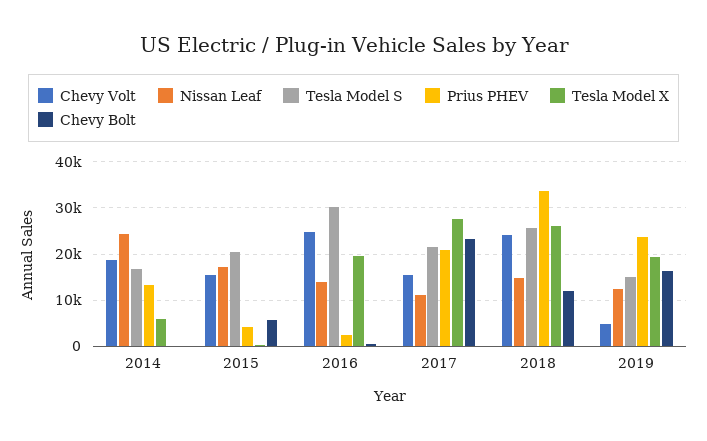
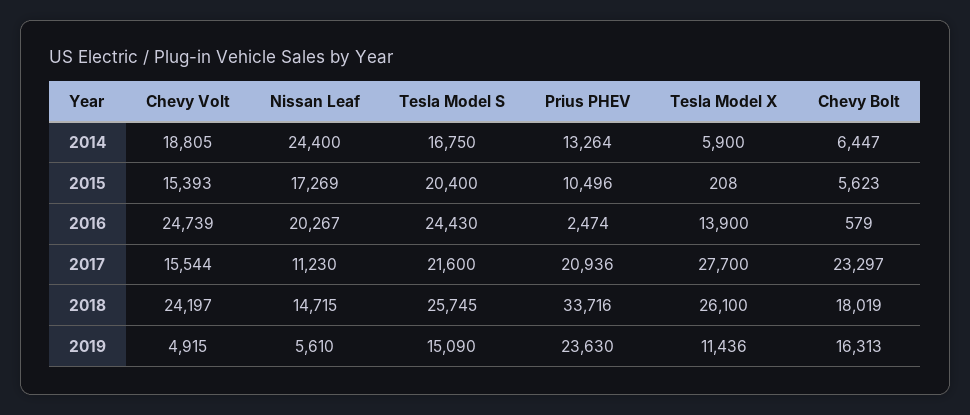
Chevy Bolt, 2014: 0 -> 6447
Prius PHEV, 2015: 4000 -> 10496
Nissan Leaf, 2016: 14000 -> 20267
Tesla Model S, 2016: 30000 -> 24430
Tesla Model X, 2016: 20000 -> 13900
Chevy Bolt, 2018: 12000 -> 18019
Nissan Leaf, 2019: 12000 -> 5610
Tesla Model X, 2019: 20000 -> 11436

